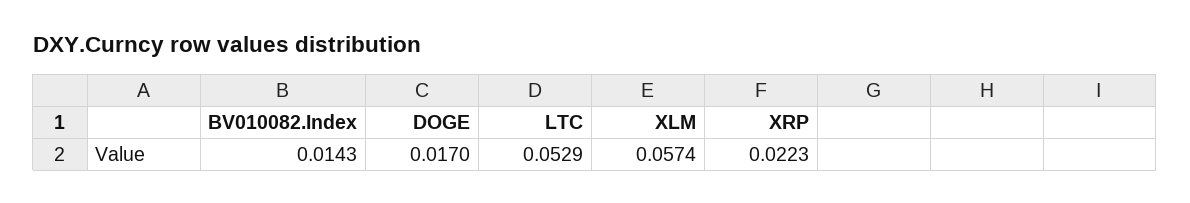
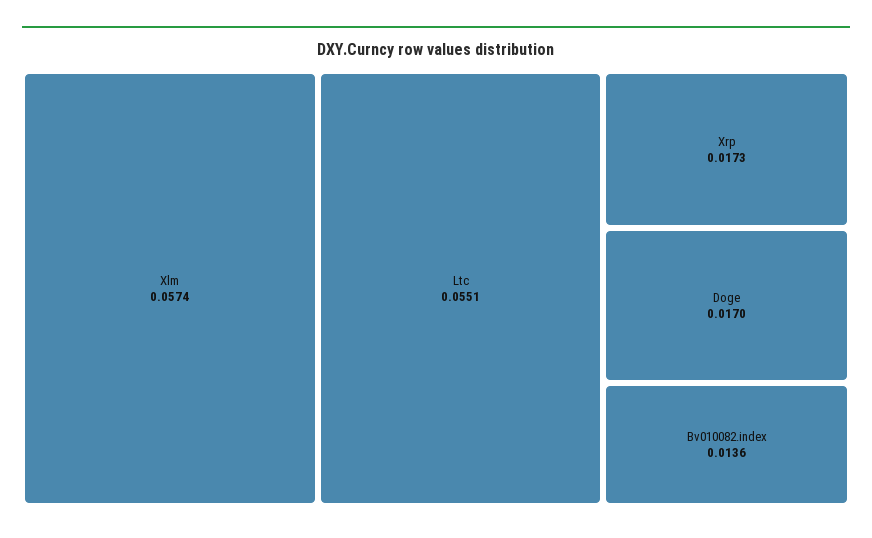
BV010082.Index: 0.0143 -> 0.0136
LTC: 0.0529 -> 0.0551
XRP: 0.0223 -> 0.0173

